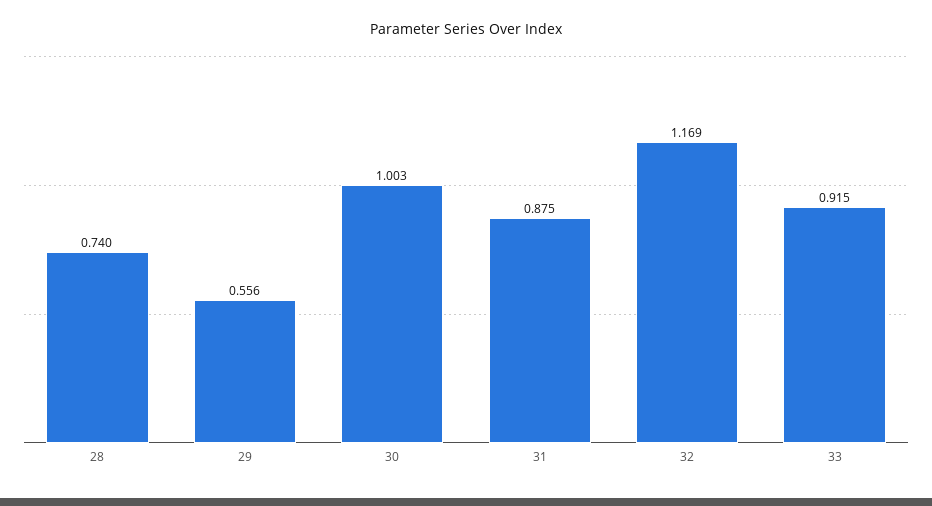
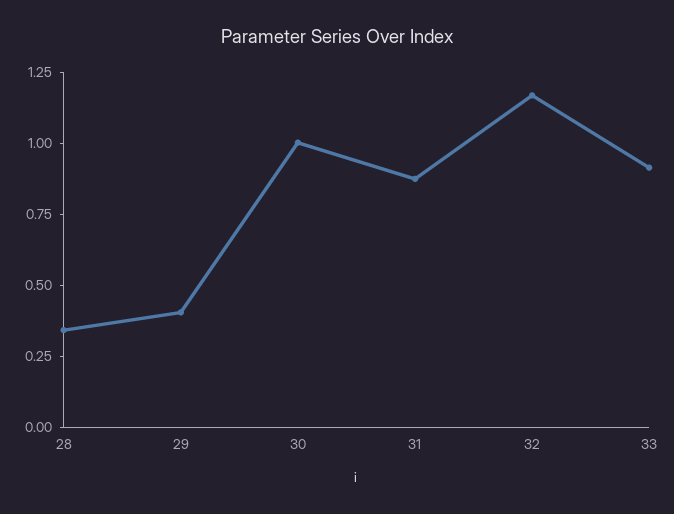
28: 0.74 -> 0.35
29: 0.556 -> 0.4

